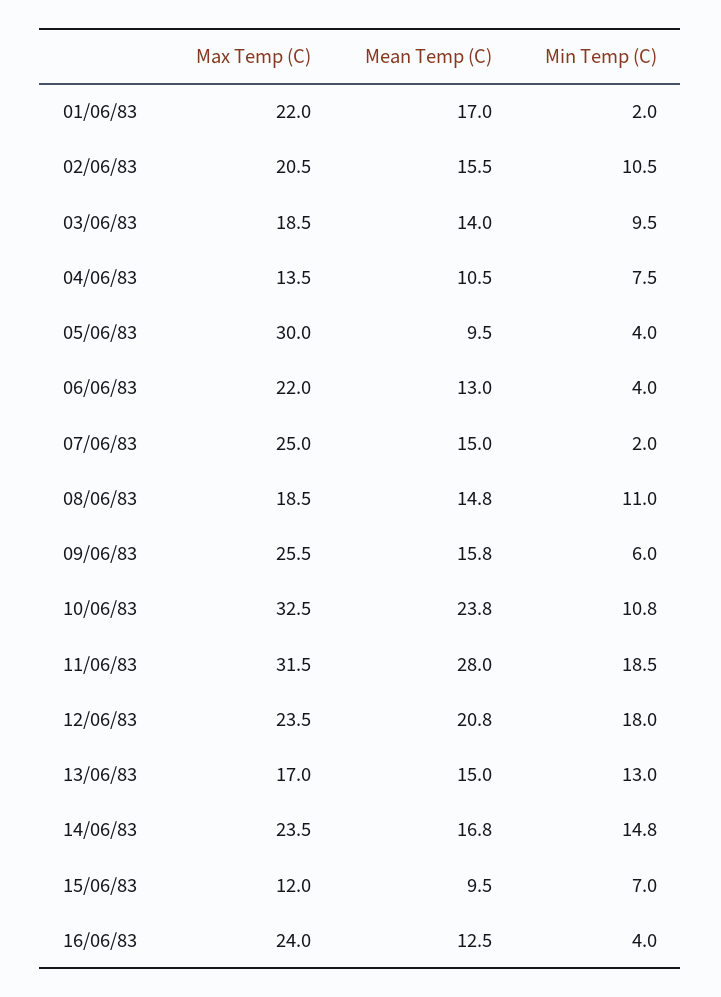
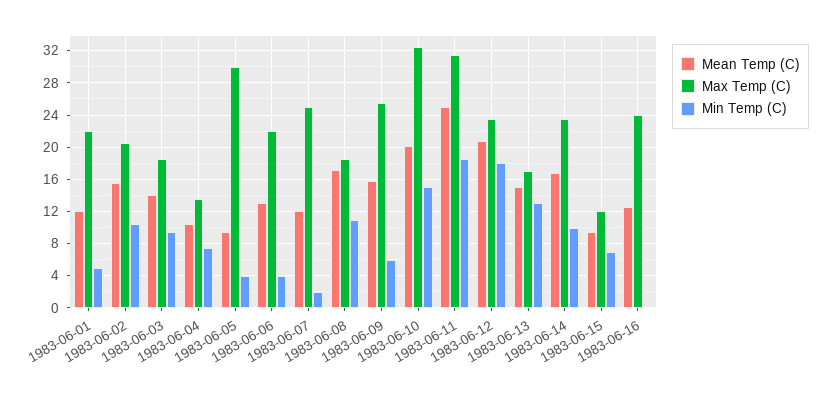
Mean Temp (C), 01/06/83: 17 -> 12
Min Temp (C), 01/06/83: 2 -> 5
Mean Temp (C), 07/06/83: 15 -> 12
Mean Temp (C), 08/06/83: 14.8 -> 17
Mean Temp (C), 10/06/83: 23.8 -> 20
Min Temp (C), 10/06/83: 10.8 -> 15
Mean Temp (C), 11/06/83: 28 -> 25
Min Temp (C), 14/06/83: 14.8 -> 10
Min Temp (C), 16/06/83: 4 -> 0

